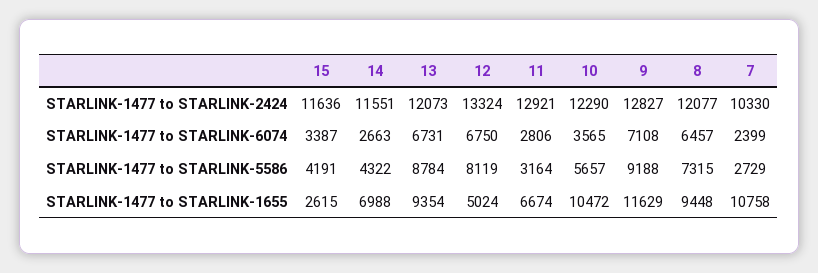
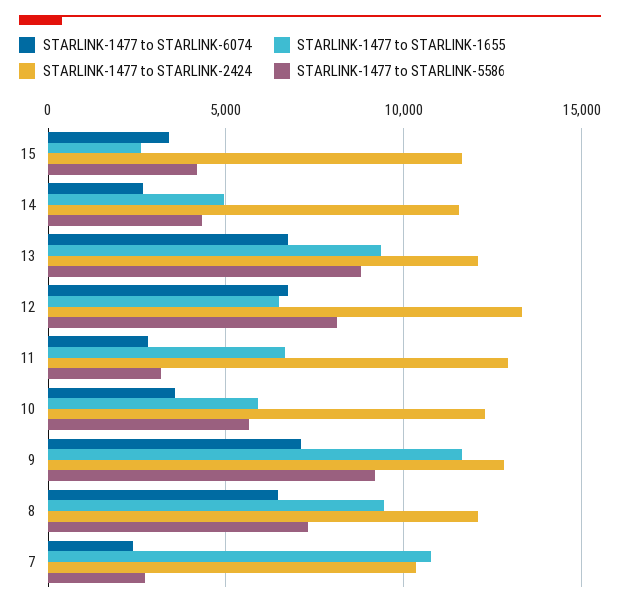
STARLINK-1477 to STARLINK-1655, 14: 6988 -> 5000
STARLINK-1477 to STARLINK-1655, 12: 5024 -> 6500
STARLINK-1477 to STARLINK-1655, 10: 10472 -> 6000

